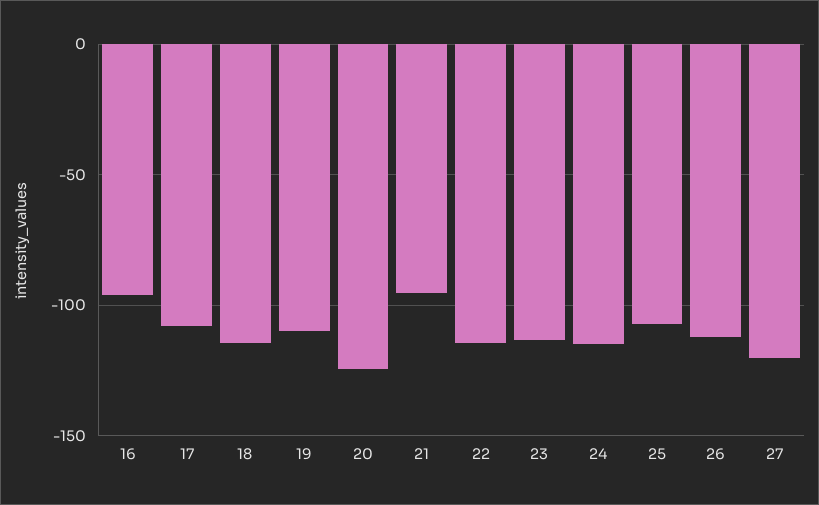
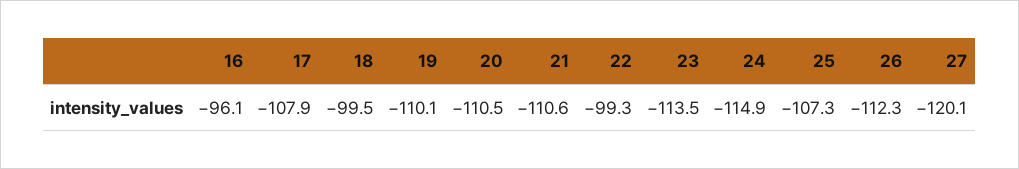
18: -115 -> -99.5
20: -125 -> -110.5
21: -95 -> -110.6
22: -115 -> -99.3

